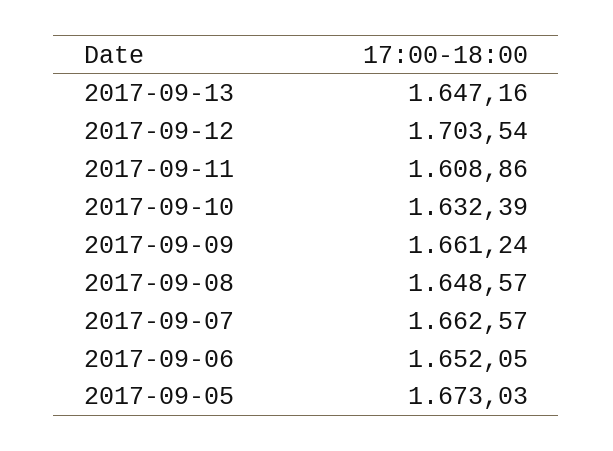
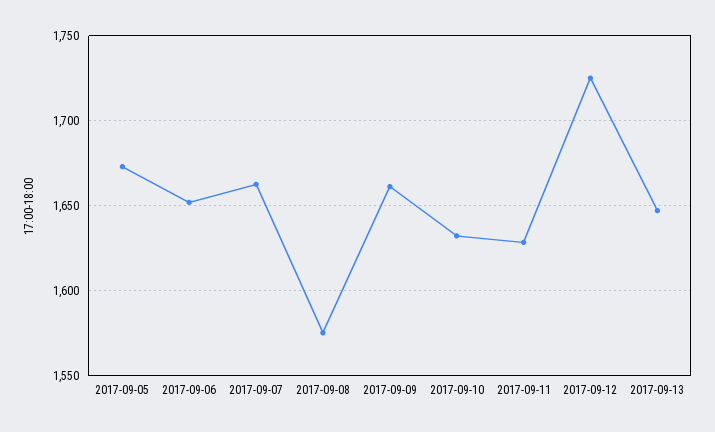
2017-09-12: 1703.54 -> 1725
2017-09-11: 1608.86 -> 1630
2017-09-08: 1648.57 -> 1575

